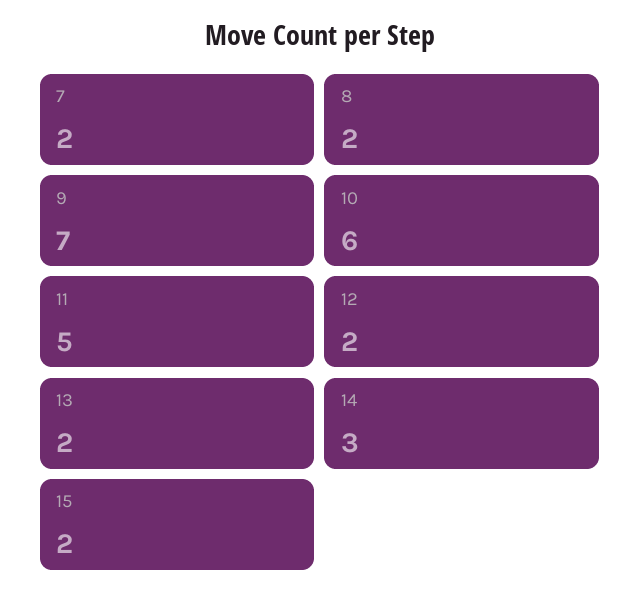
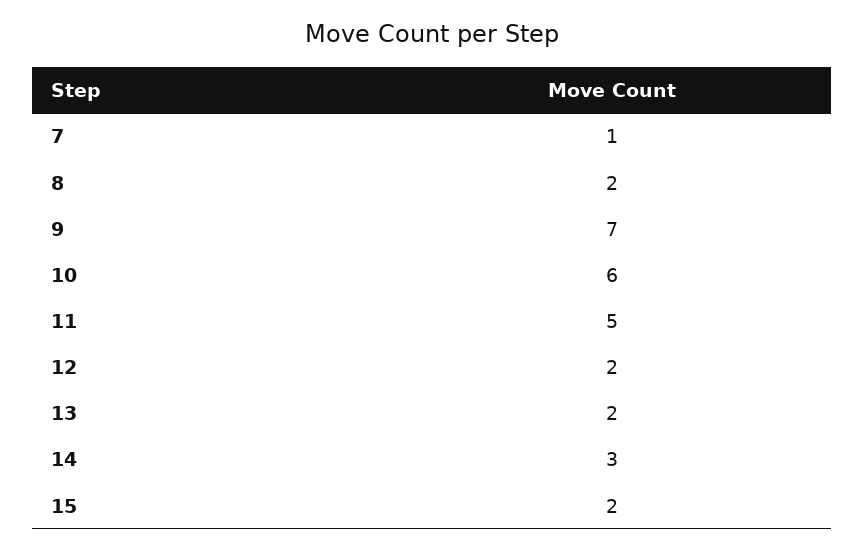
7: 2 -> 1

